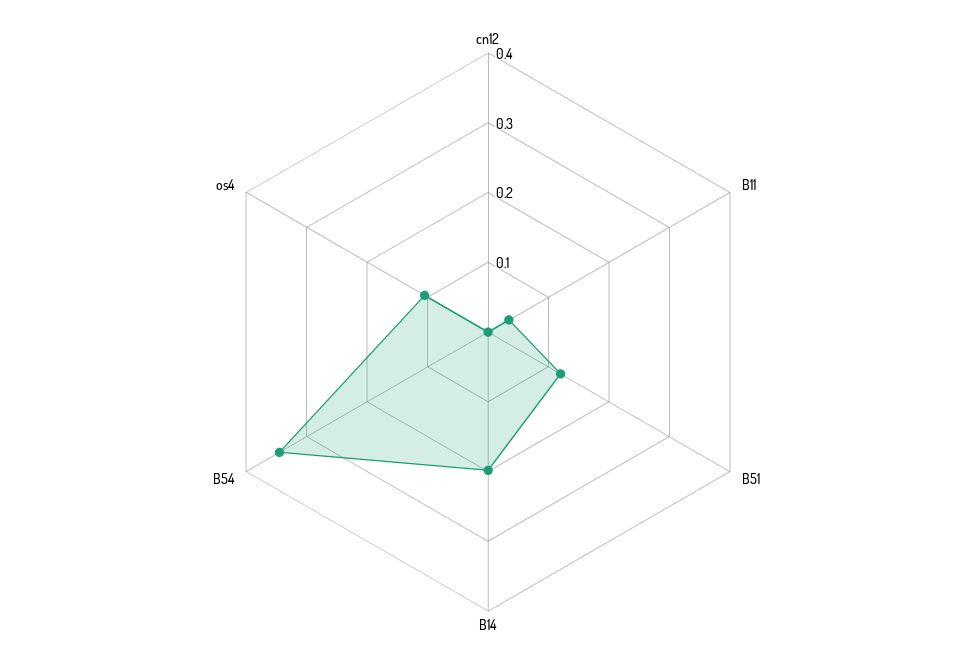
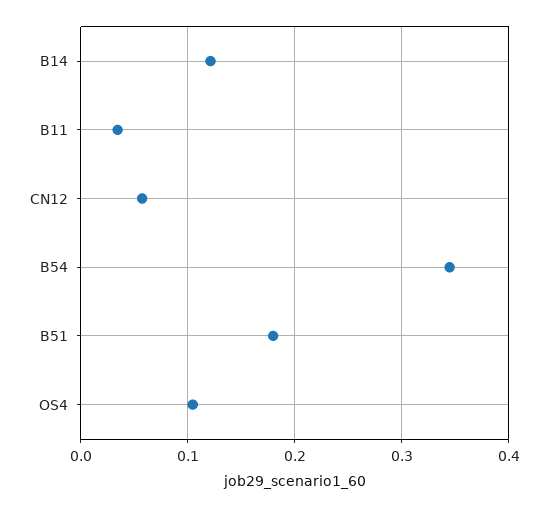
cn12: 0 -> 0.06
B51: 0.12 -> 0.18
B14: 0.2 -> 0.12

